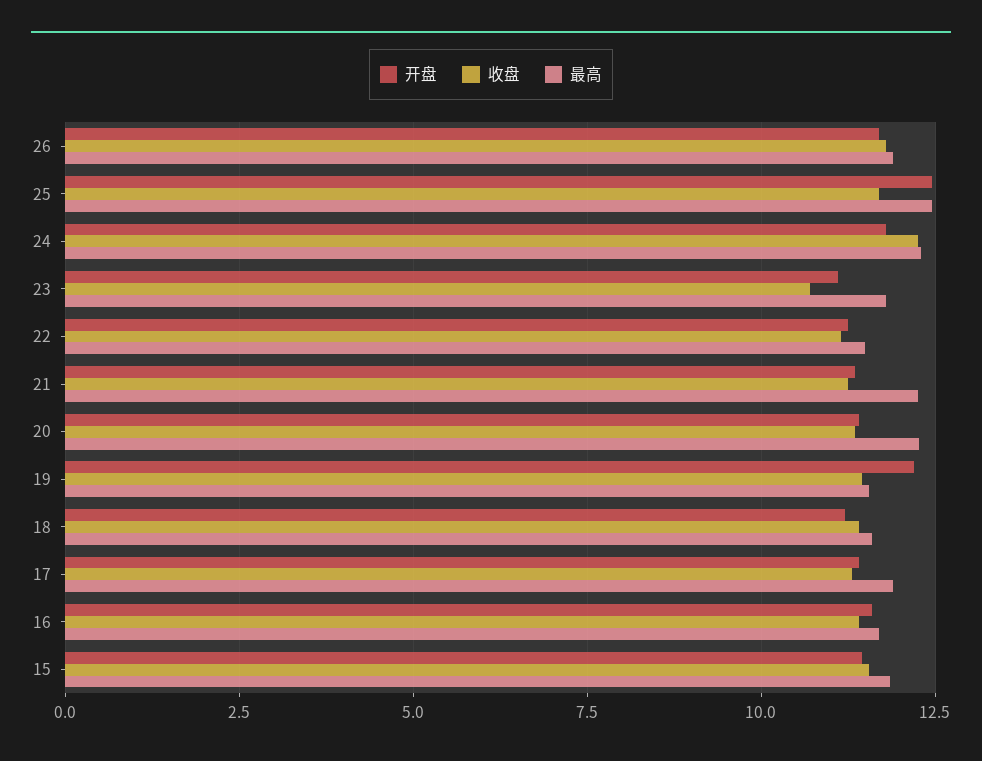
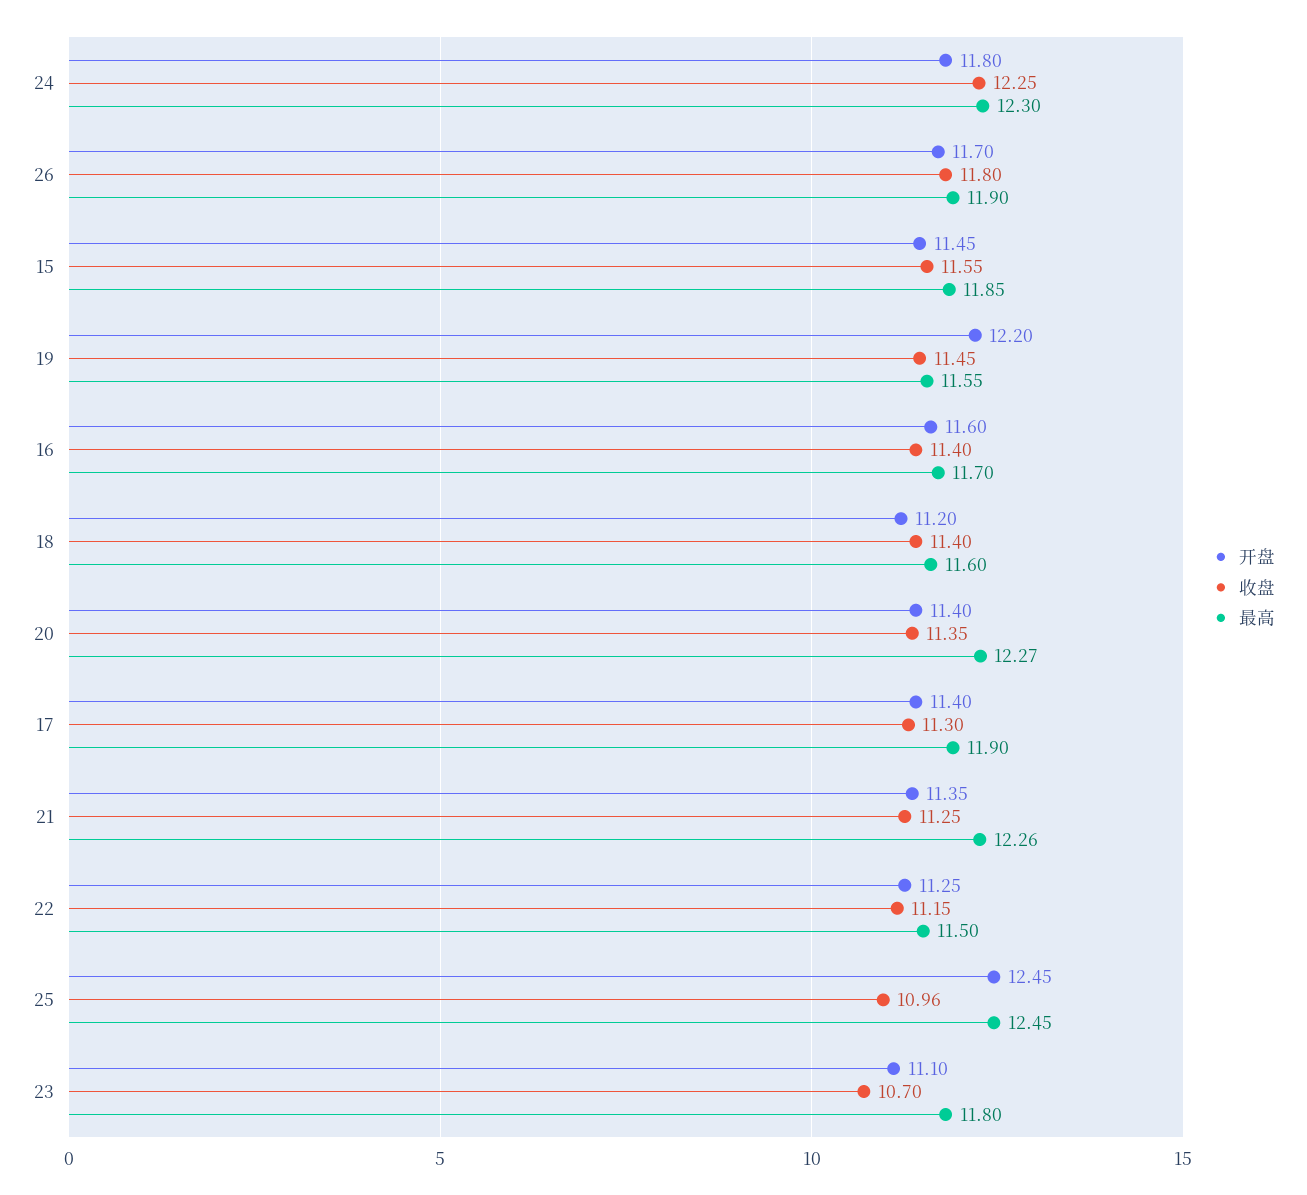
收盘, 25: 11.75 -> 10.96

